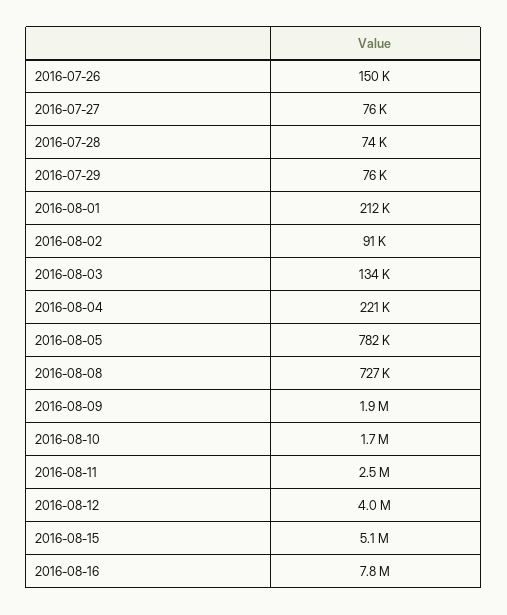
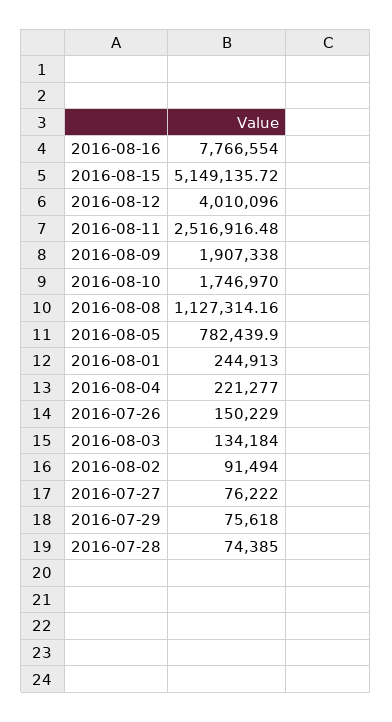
2016-08-01: 212000 -> 244913
2016-08-08: 727000 -> 1127314.16

